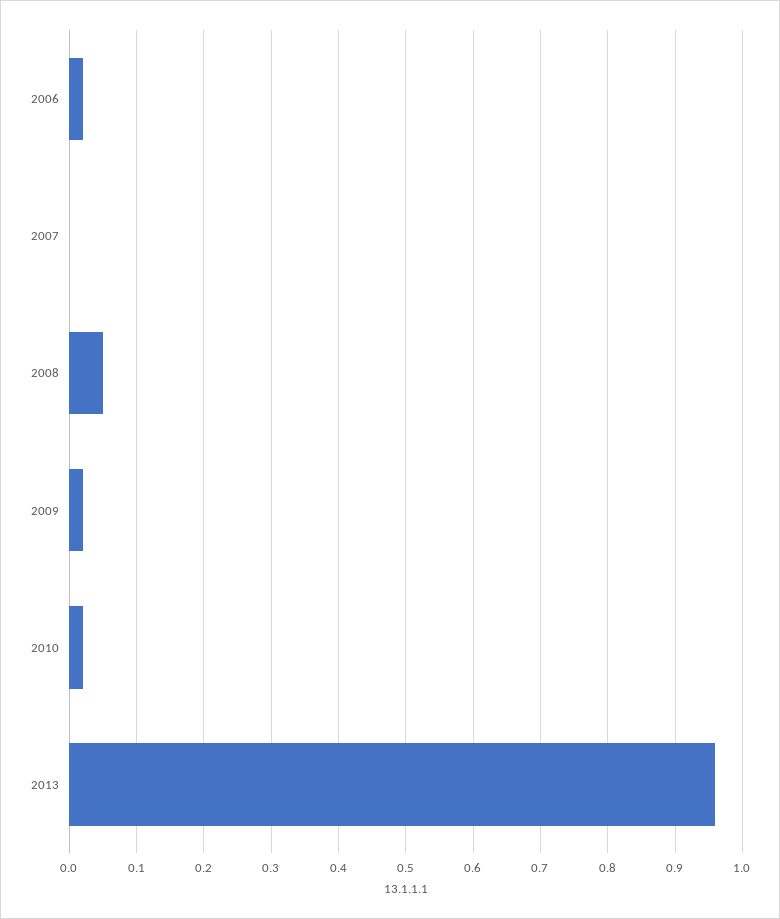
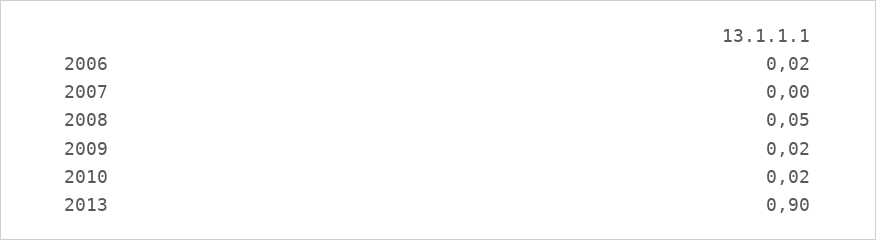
2013: 0.96 -> 0.9

